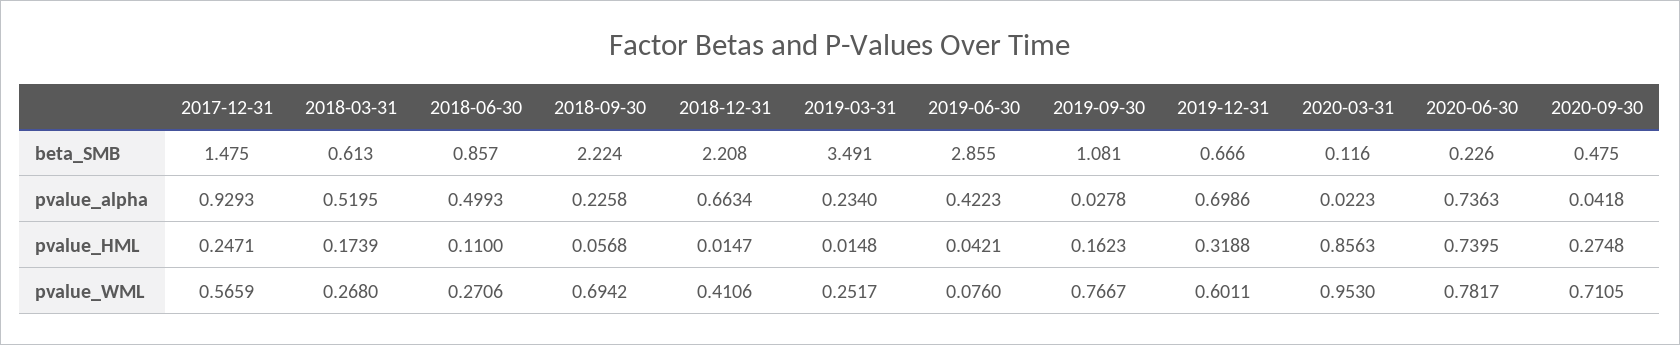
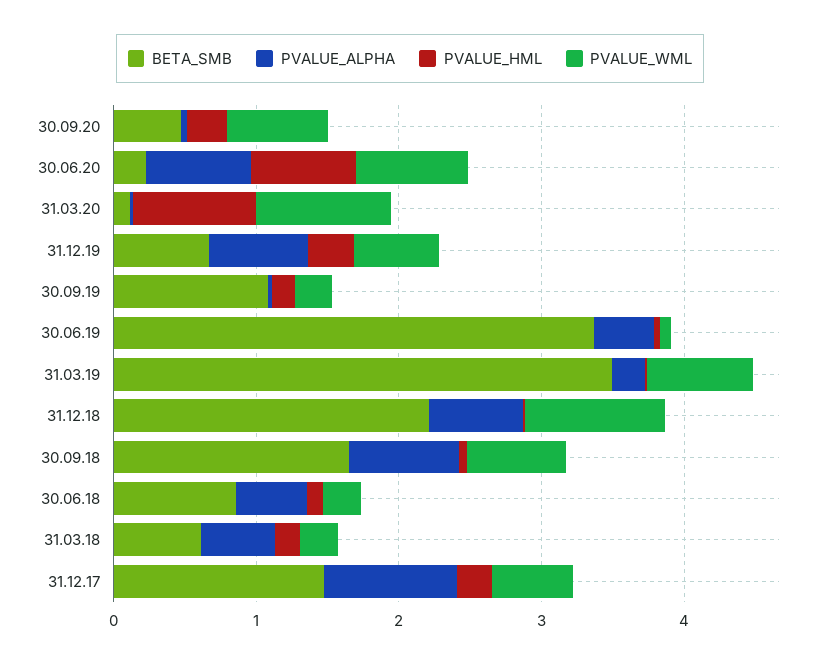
beta_SMB, 2018-09-30: 2.224 -> 1.6
beta_SMB, 2019-06-30: 2.855 -> 3.4
pvalue_alpha, 2018-09-30: 0.2258 -> 0.8
pvalue_WML, 2018-12-31: 0.4106 -> 1
pvalue_WML, 2019-03-31: 0.2517 -> 0.8
pvalue_WML, 2019-09-30: 0.7667 -> 0.2

